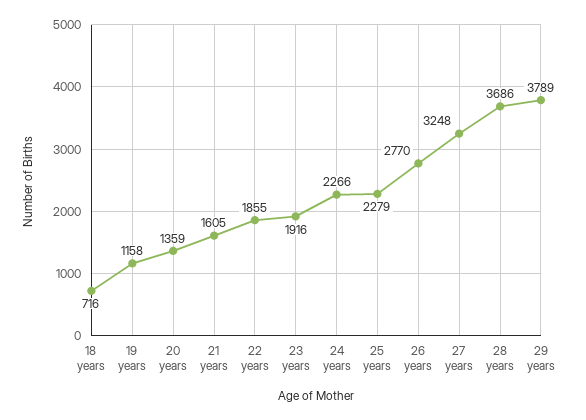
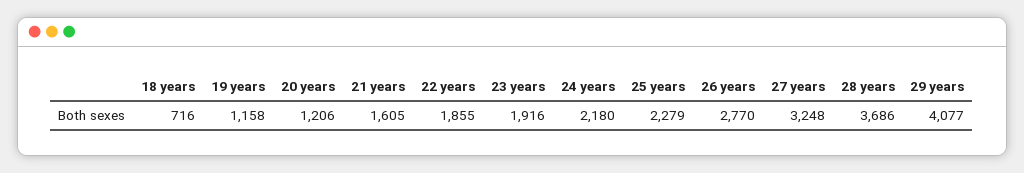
20 years: 1359 -> 1206
24 years: 2266 -> 2180
29 years: 3789 -> 4077

